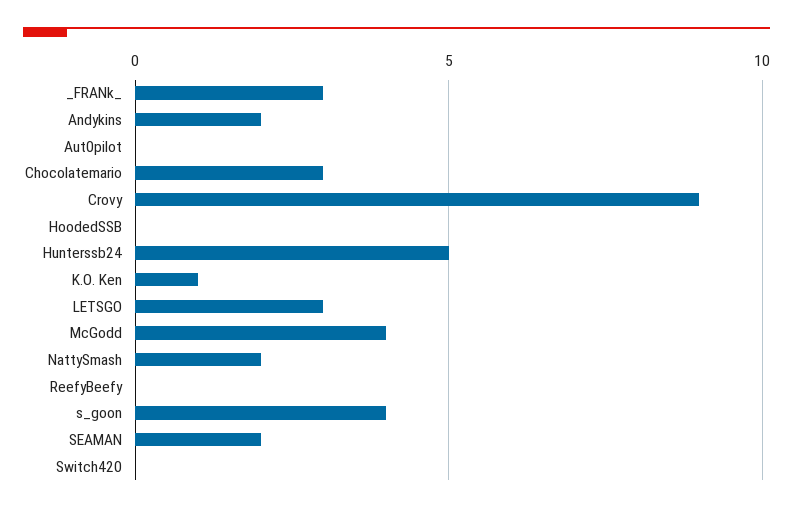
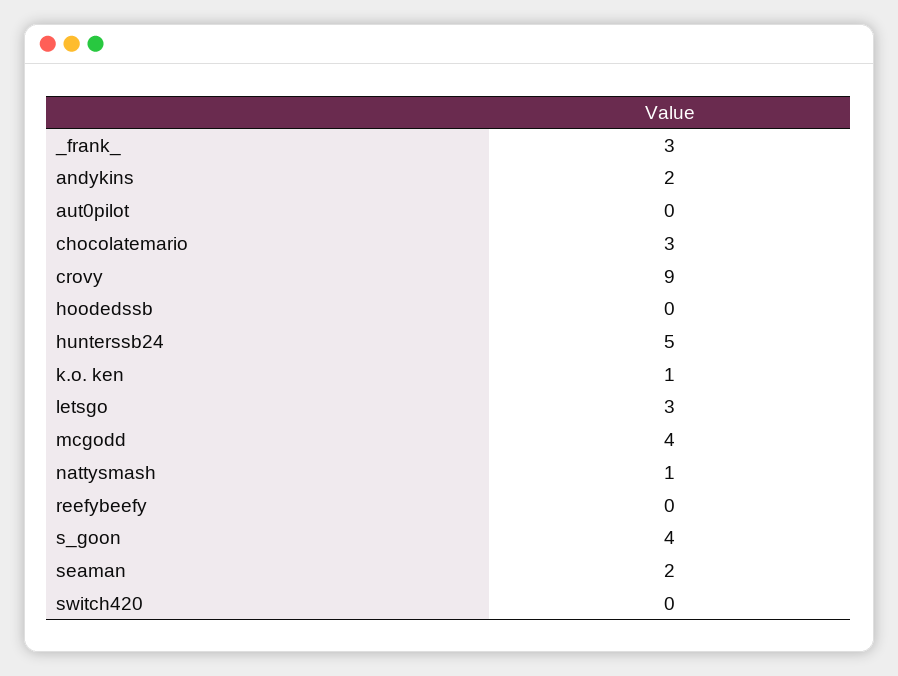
NattySmash: 2 -> 1

